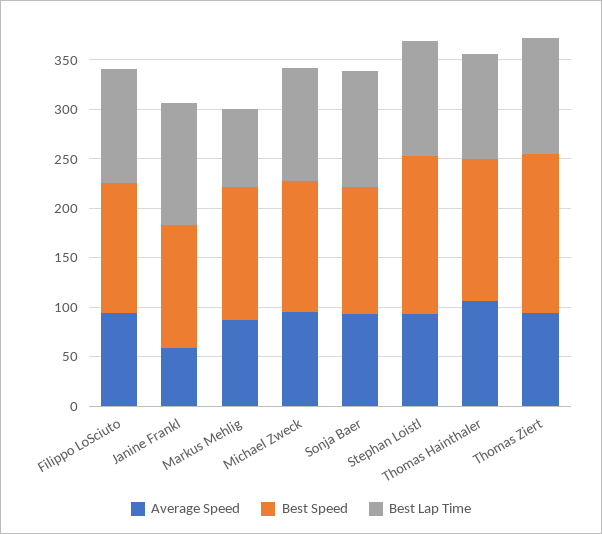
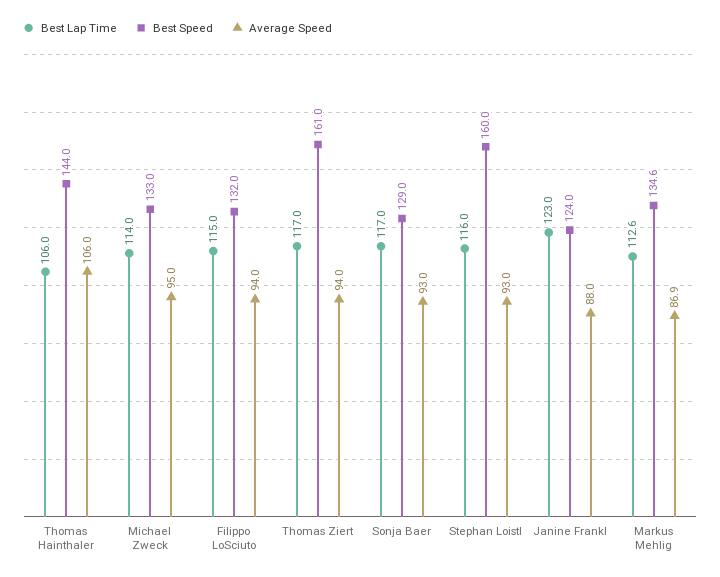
Average Speed, Janine Frankl: 60 -> 88
Best Lap Time, Markus Mehlig: 80 -> 112.6

